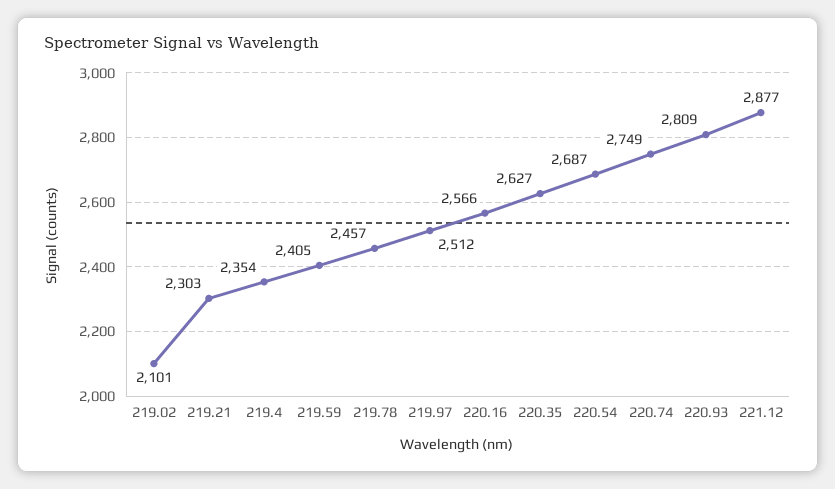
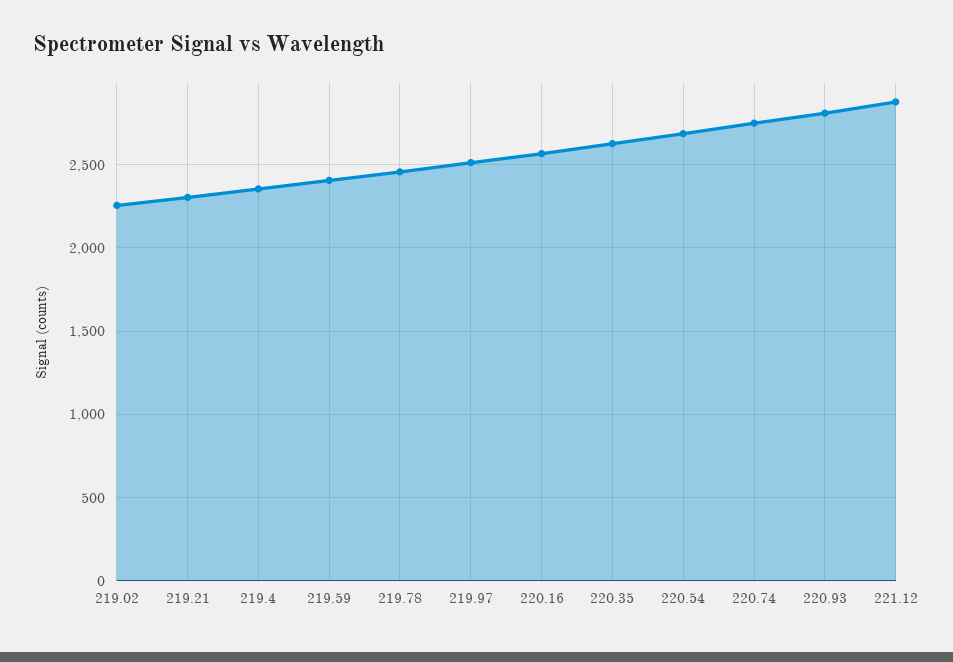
219.02: 2101 -> 2250

